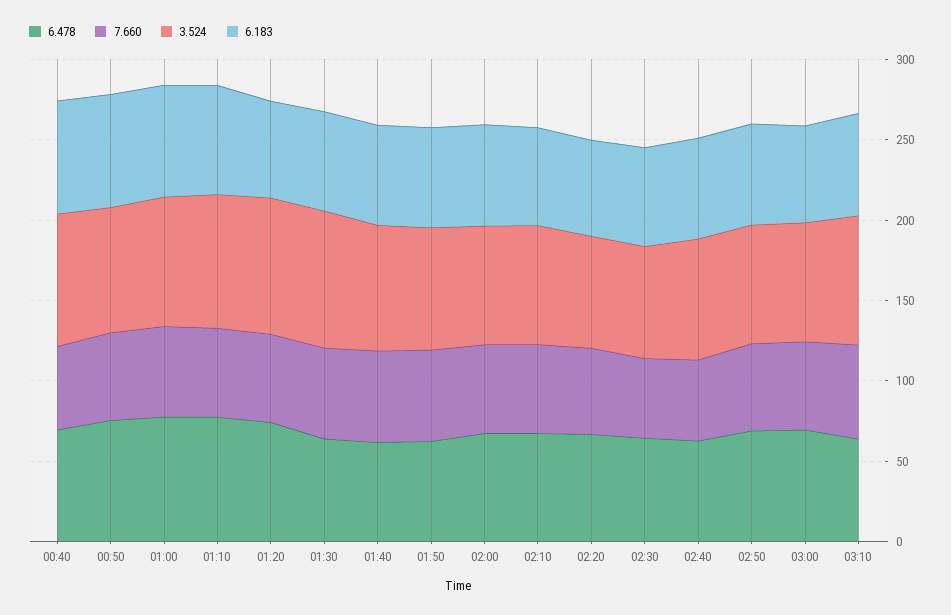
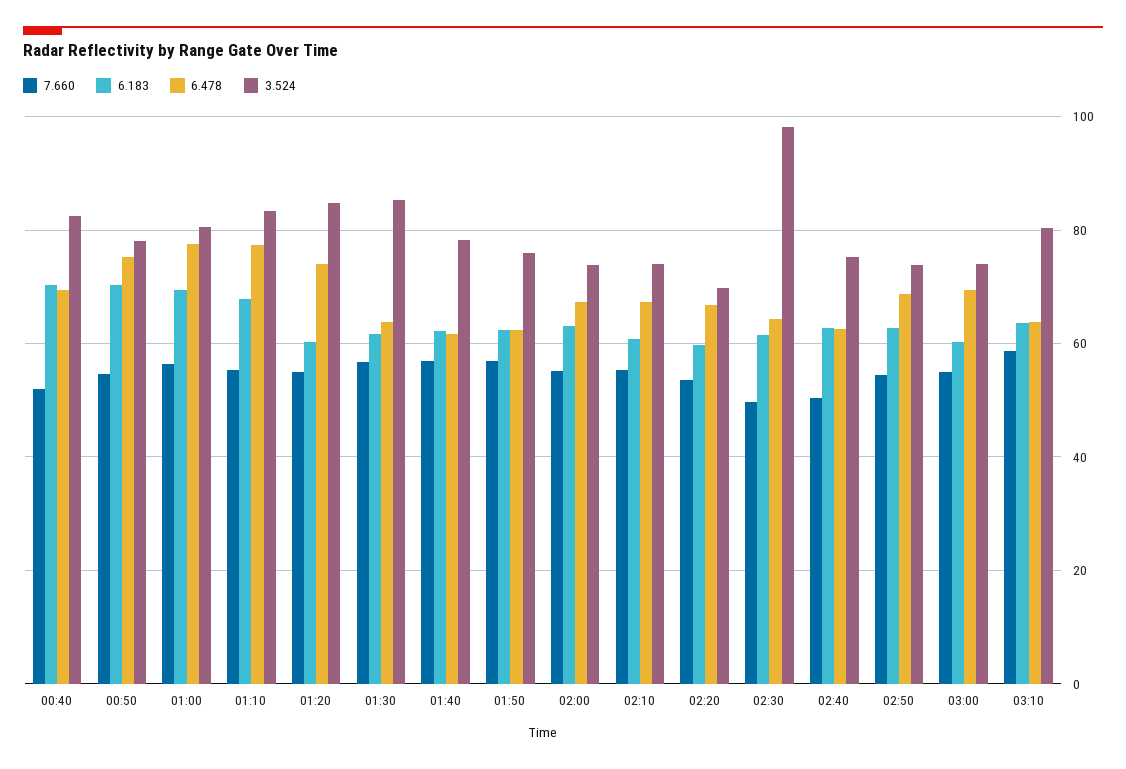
3.524, 02:30: 70 -> 98

